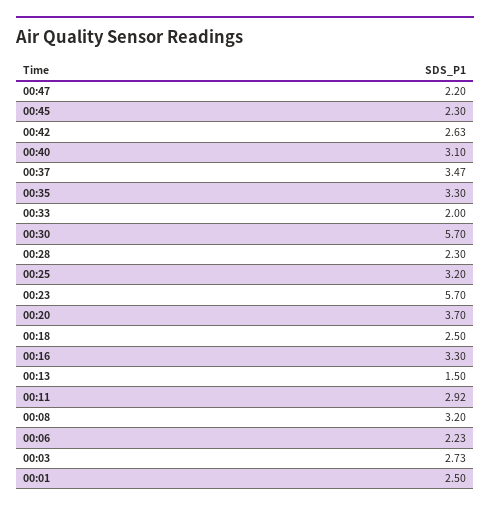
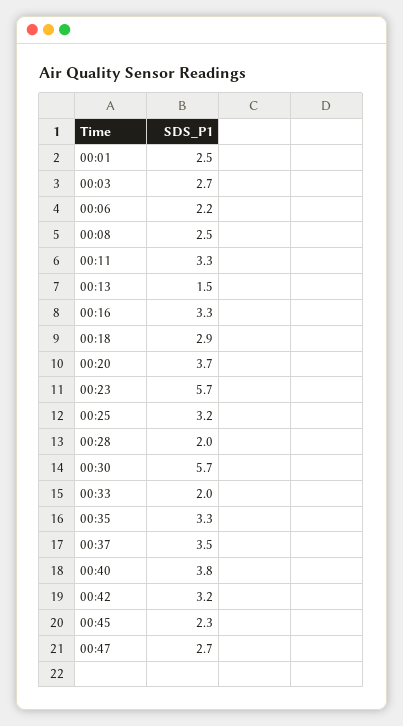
00:47: 2.2 -> 2.7
00:42: 2.63 -> 3.2
00:40: 3.1 -> 3.8
00:28: 2.3 -> 2
00:18: 2.5 -> 2.9
00:11: 2.92 -> 3.3
00:08: 3.2 -> 2.5

